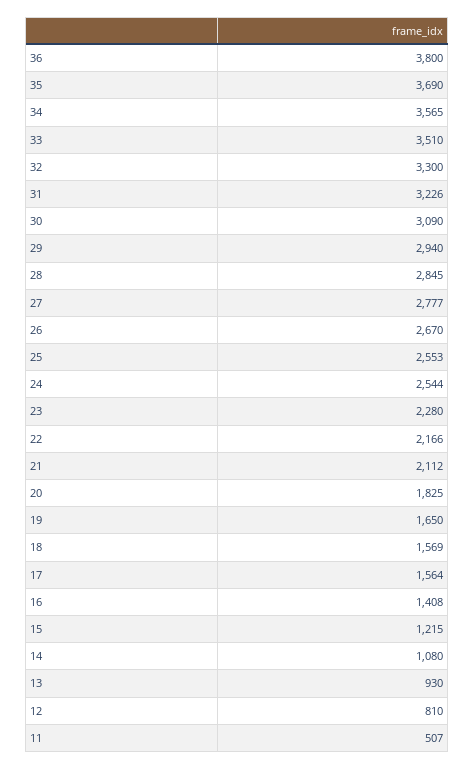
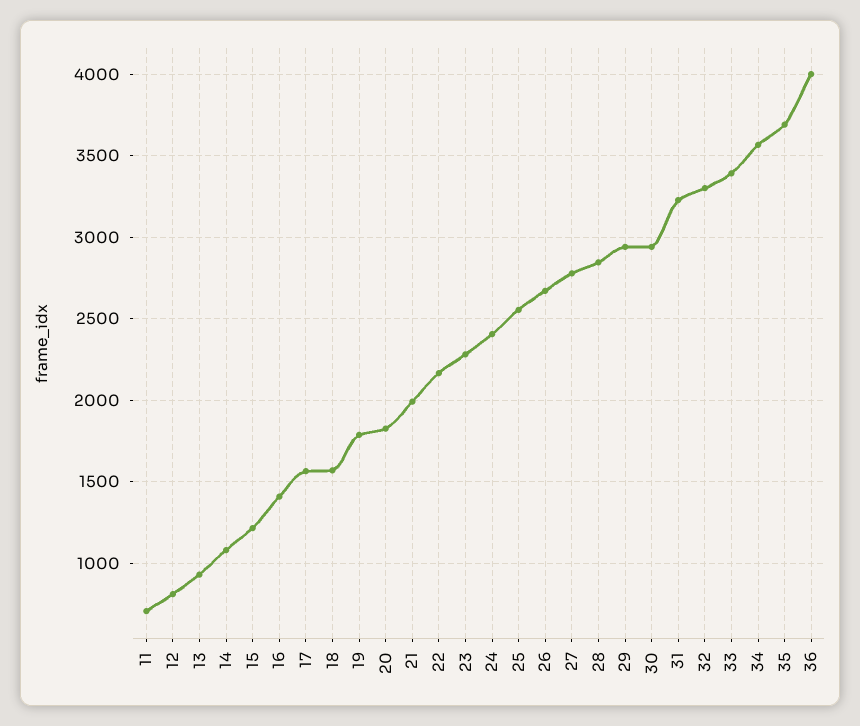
36: 3800 -> 4000
33: 3510 -> 3400
30: 3090 -> 2950
24: 2544 -> 2400
21: 2112 -> 2000
19: 1650 -> 1800
11: 507 -> 700

